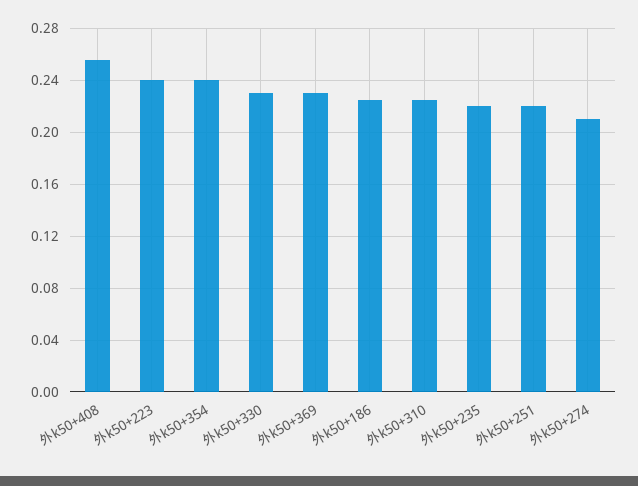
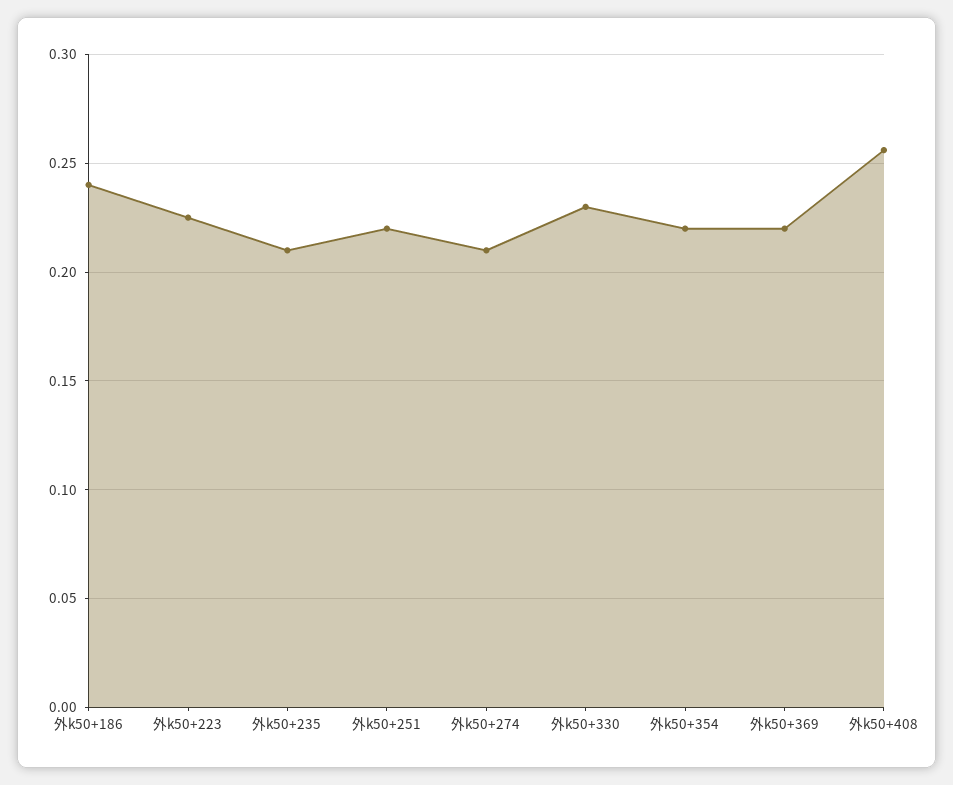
外k50+223: 0.24 -> 0.225
外k50+354: 0.24 -> 0.22
外k50+369: 0.23 -> 0.22
外k50+186: 0.225 -> 0.24
外k50+310: 0.225 -> none
外k50+235: 0.22 -> 0.21

